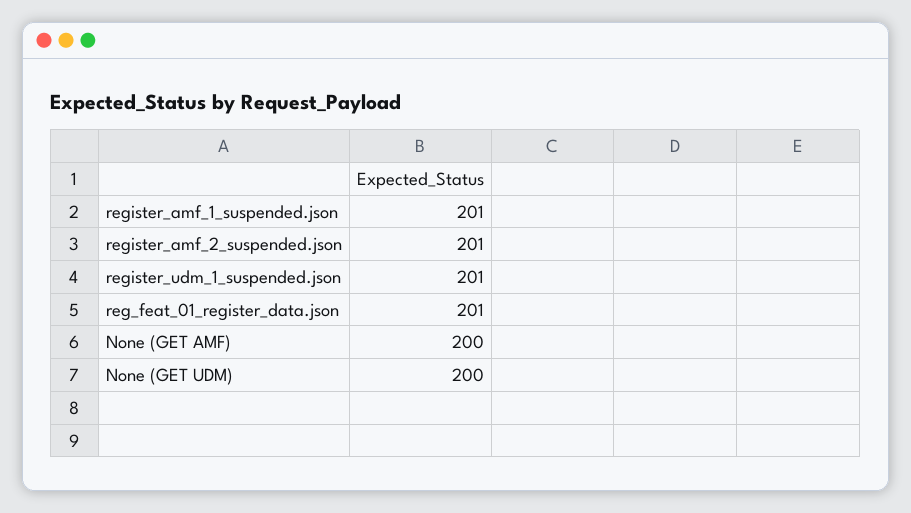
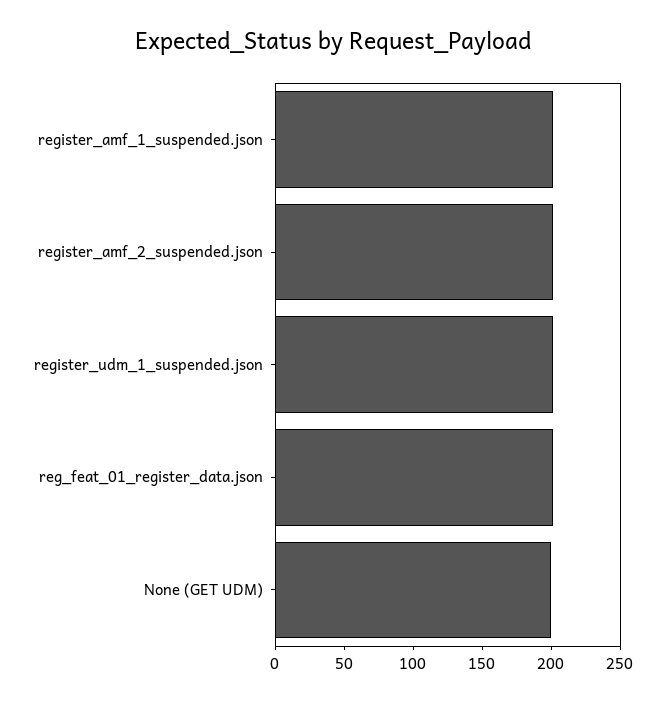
None (GET AMF): 200 -> none

